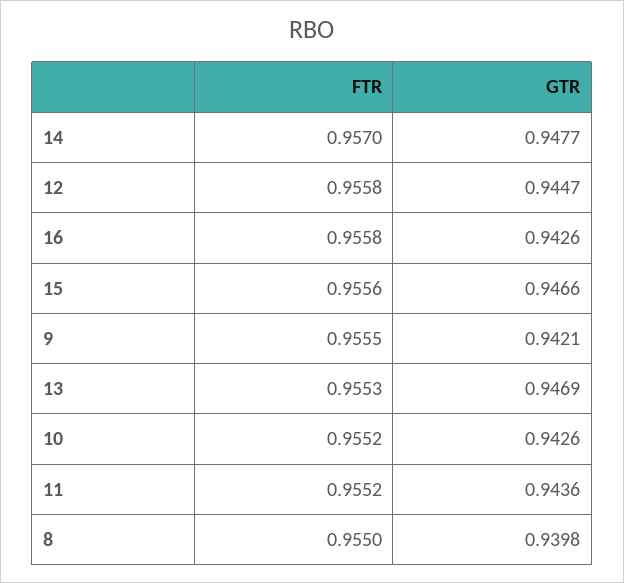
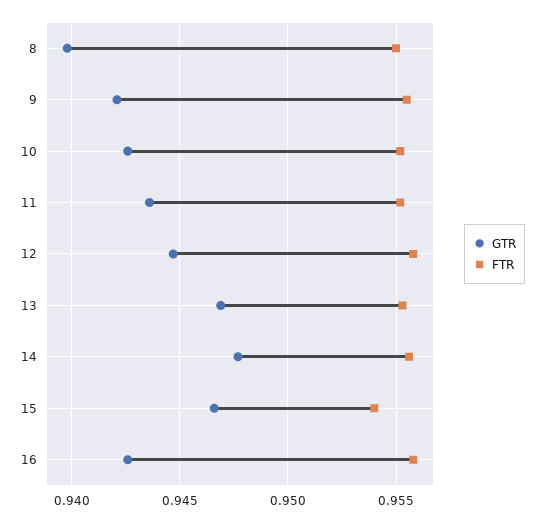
FTR, 14: 0.957 -> 0.9555
FTR, 15: 0.9556 -> 0.954

